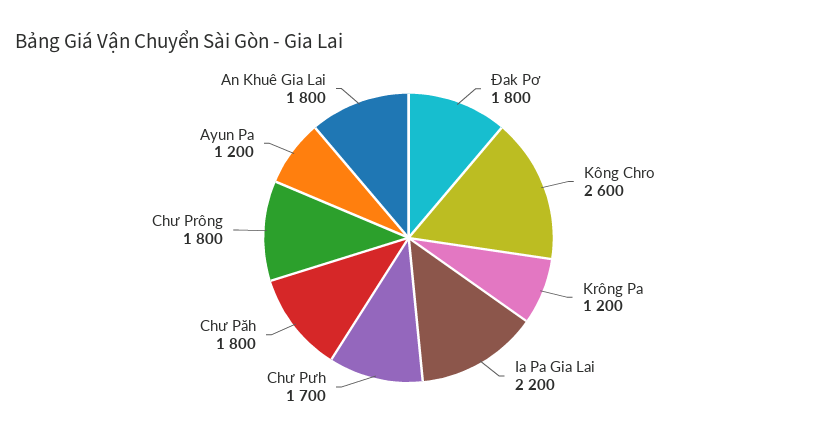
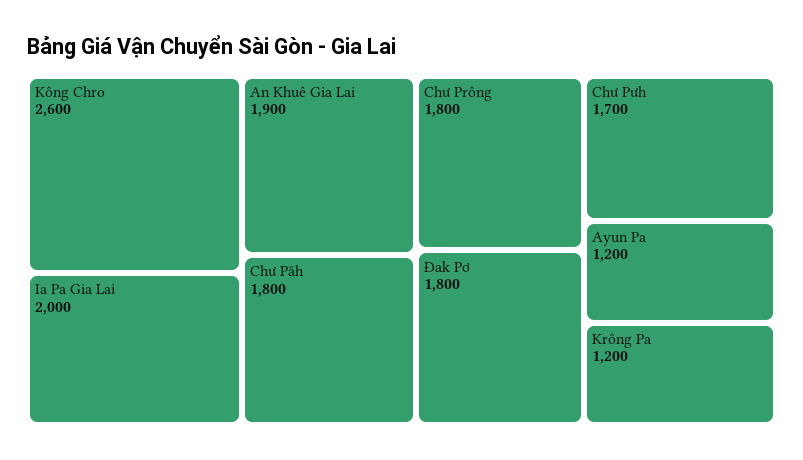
Ia Pa Gia Lai: 2200 -> 2000
An Khuê Gia Lai: 1800 -> 1900

